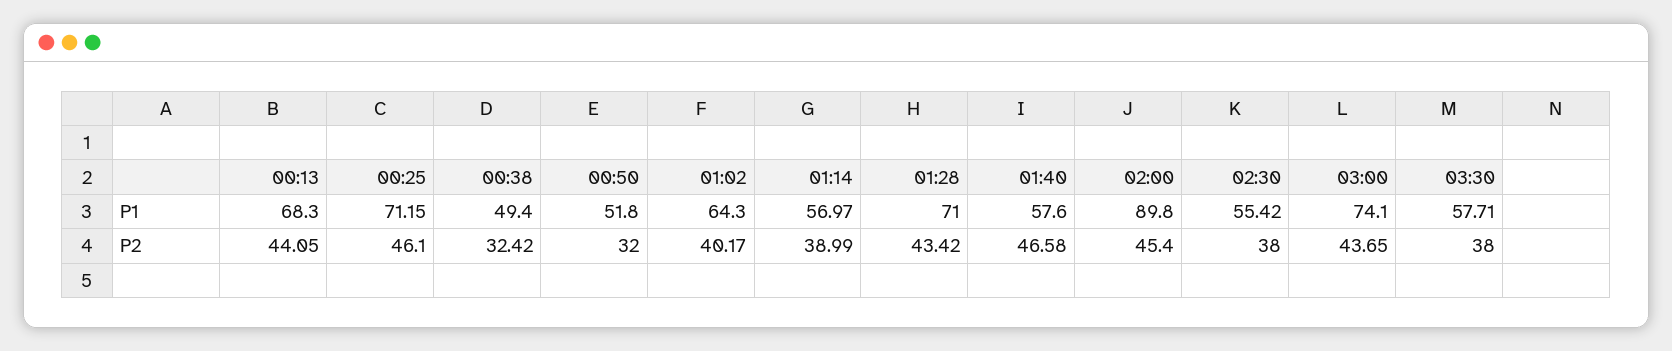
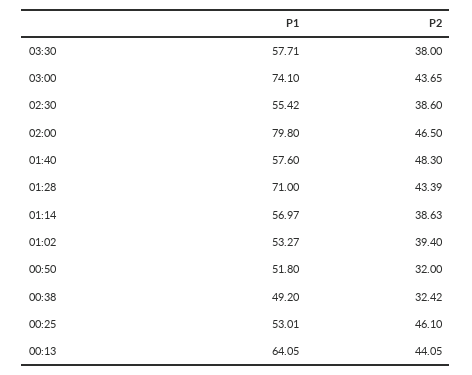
00:13, P1: 68.3 -> 64.05
00:25, P1: 71.15 -> 53.01
00:38, P1: 49.4 -> 49.2
01:02, P1: 64.3 -> 53.27
02:00, P1: 89.8 -> 79.8
01:02, P2: 40.17 -> 39.4
01:14, P2: 38.99 -> 38.63
01:28, P2: 43.42 -> 43.39
01:40, P2: 46.58 -> 48.3
02:00, P2: 45.4 -> 46.5
02:30, P2: 38 -> 38.6

